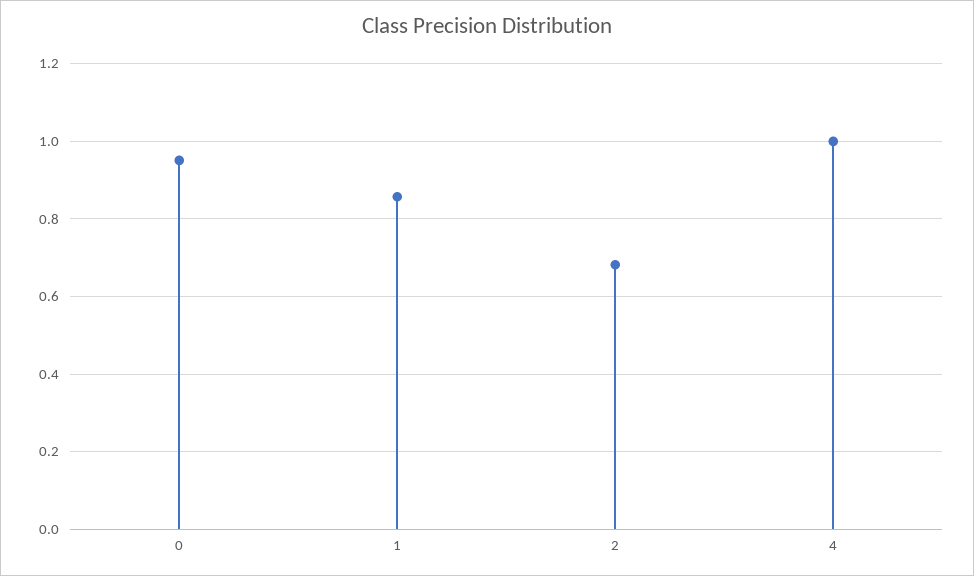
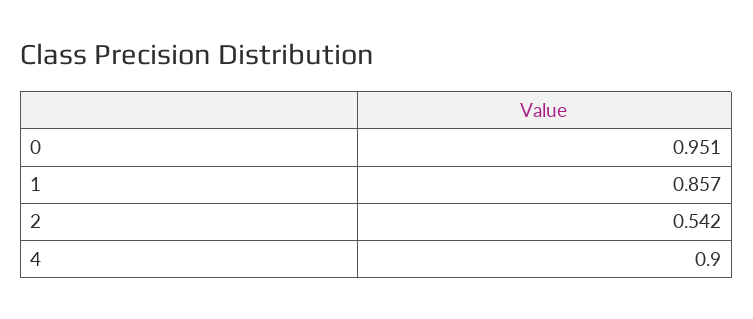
2: 0.68 -> 0.542
4: 1 -> 0.9

